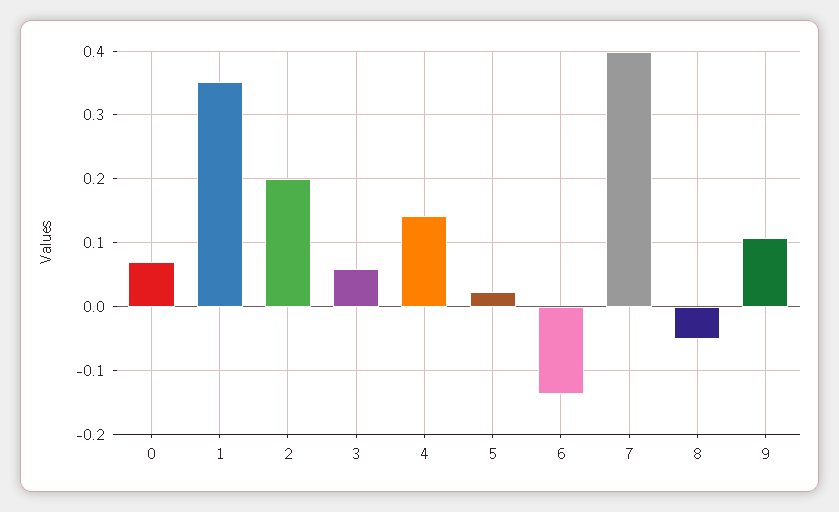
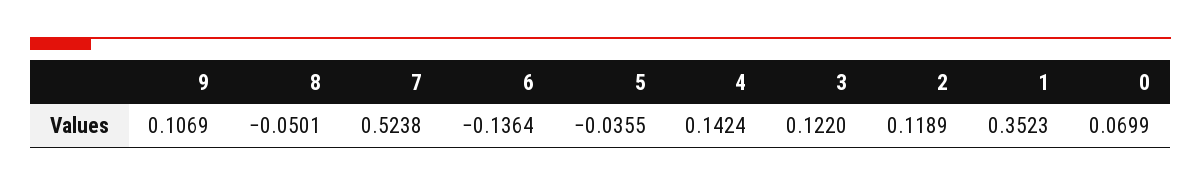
2: 0.2 -> 0.1189
3: 0.06 -> 0.122
5: 0.02 -> -0.0355
7: 0.4 -> 0.5238

